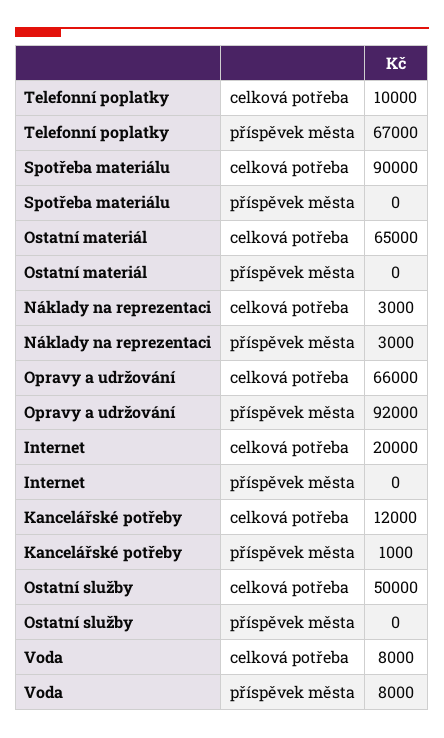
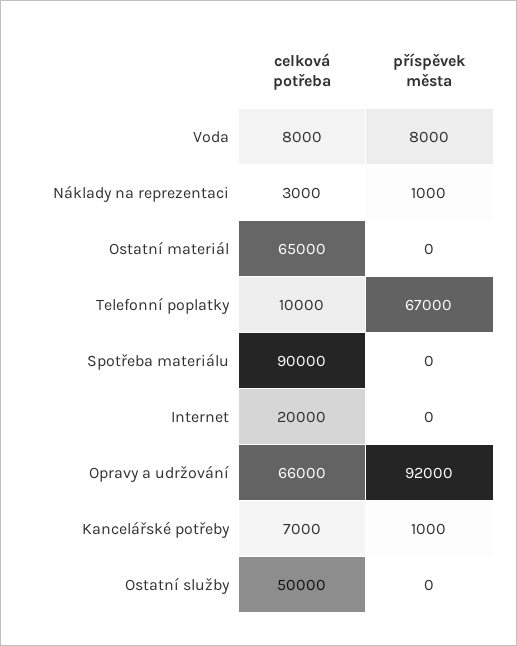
Náklady na reprezentaci, příspěvek města: 3000 -> 1000
Kancelářské potřeby, celková potřeba: 12000 -> 7000

